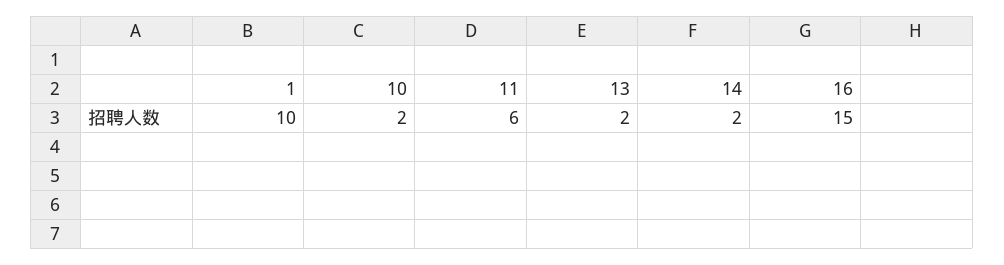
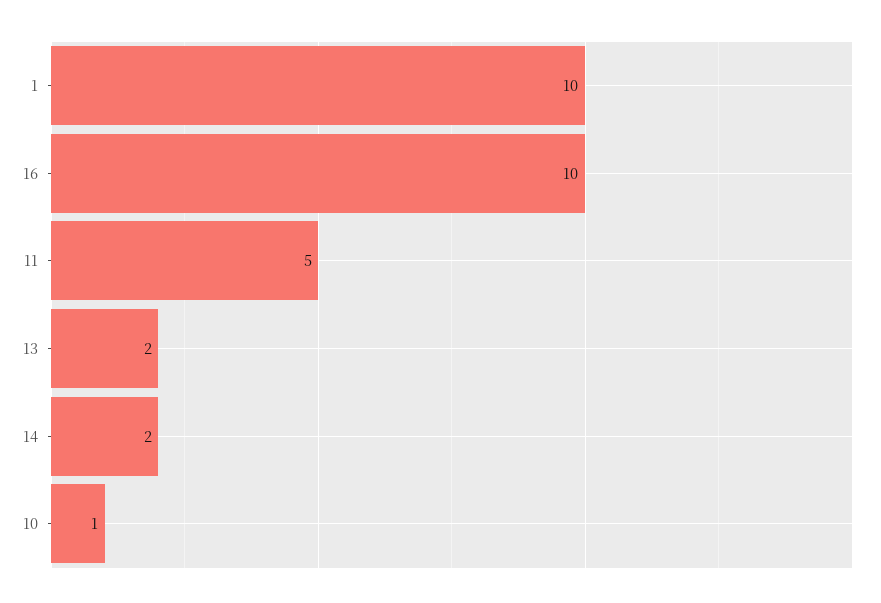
10: 2 -> 1
11: 6 -> 5
16: 15 -> 10

